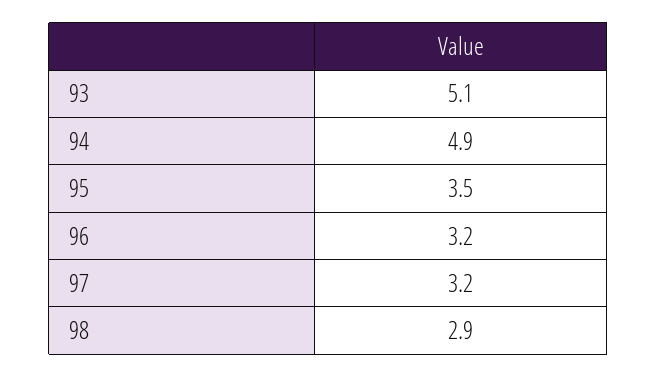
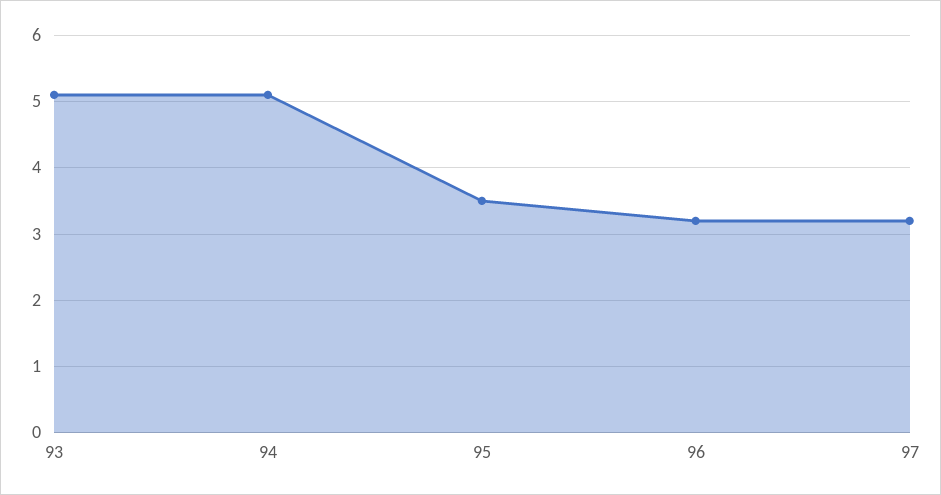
94: 4.9 -> 5.1
98: 2.9 -> none

